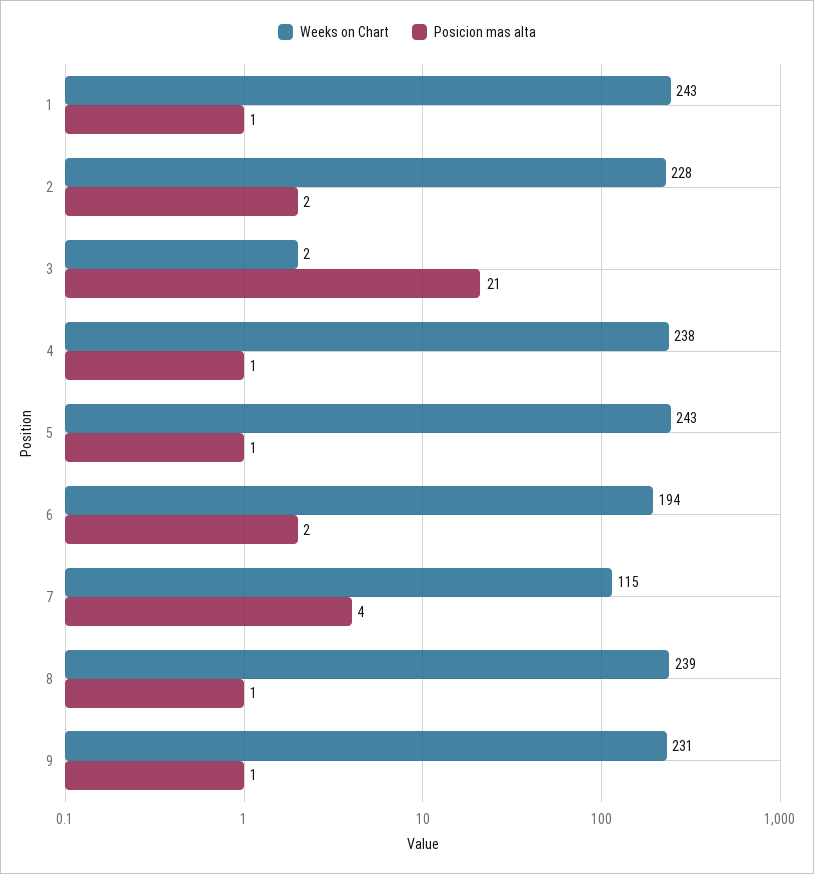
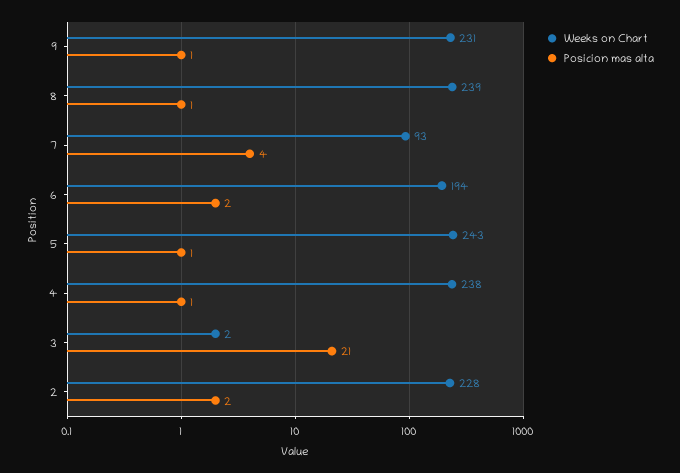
Weeks on Chart, 1: 243 -> none
Posicion mas alta, 1: 1 -> none
Weeks on Chart, 7: 115 -> 93

